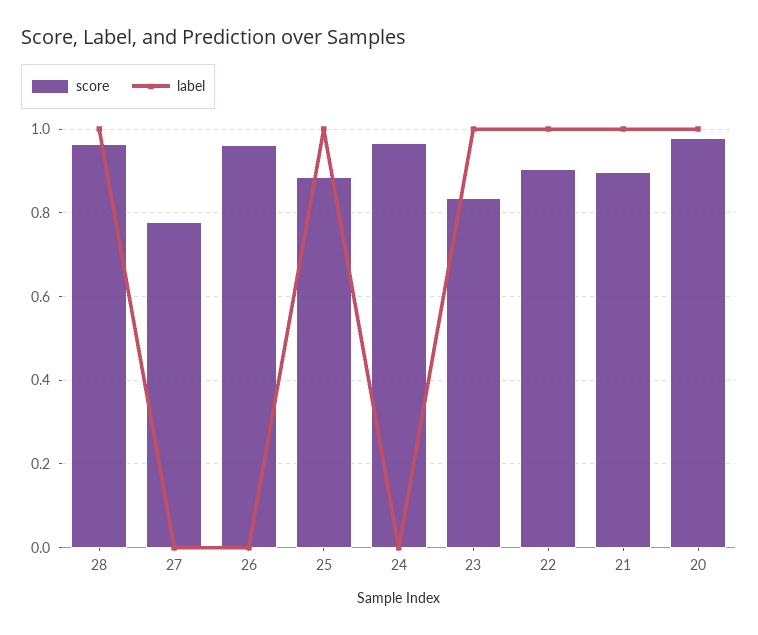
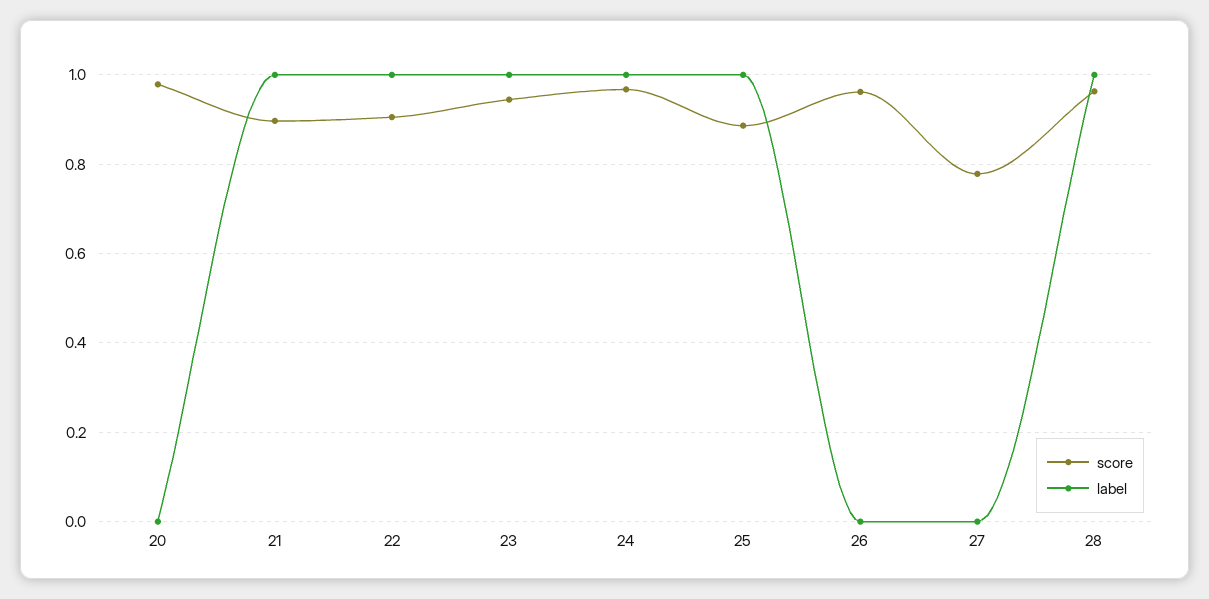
label, 24: 0 -> 1
score, 23: 0.84 -> 0.94
label, 20: 1 -> 0

